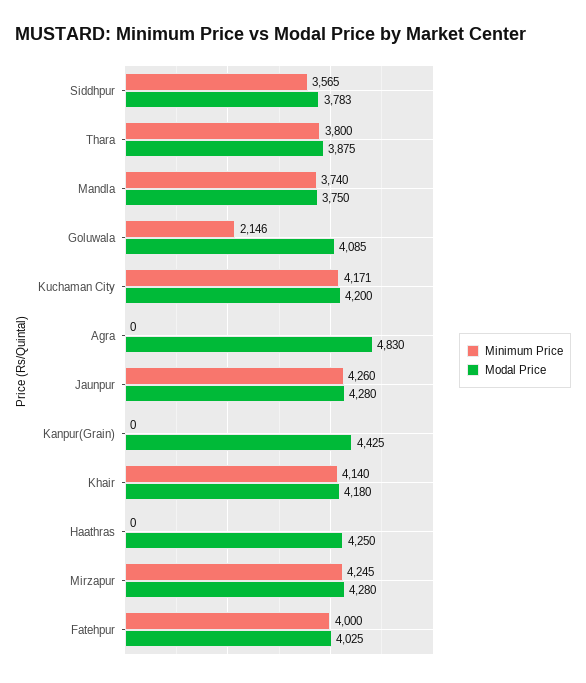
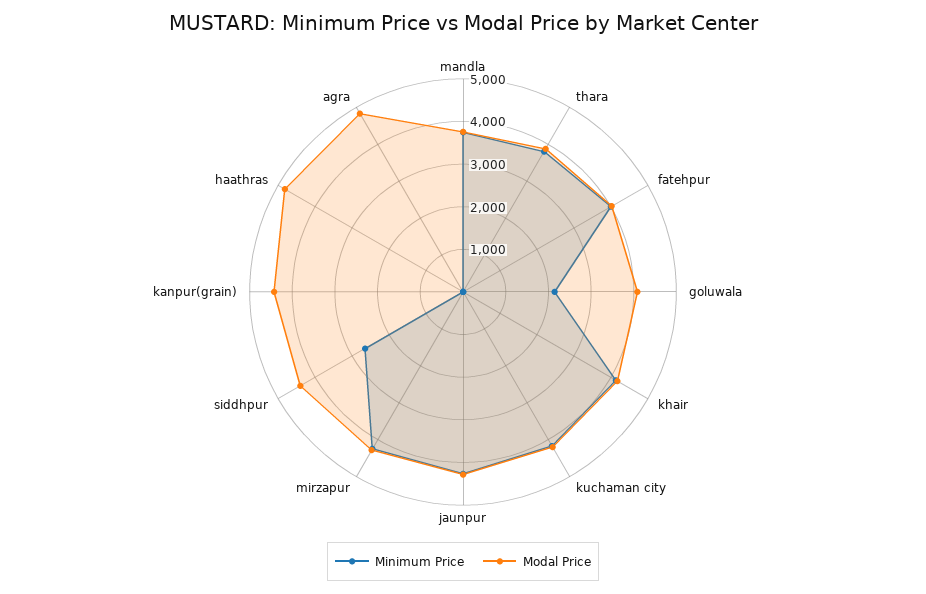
Minimum Price, Siddhpur: 3565 -> 2600
Modal Price, Siddhpur: 3783 -> 4400
Modal Price, Haathras: 4250 -> 4800

